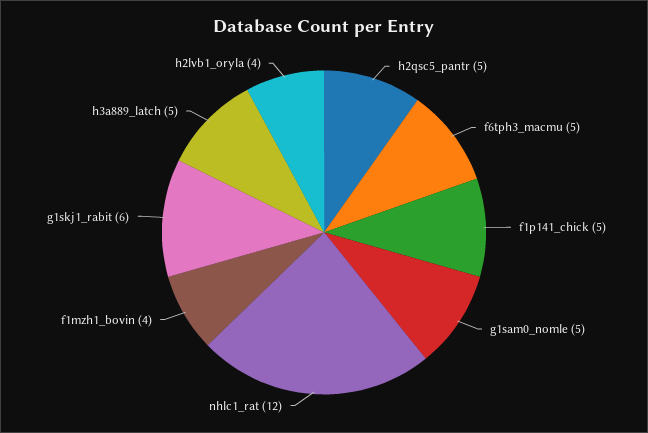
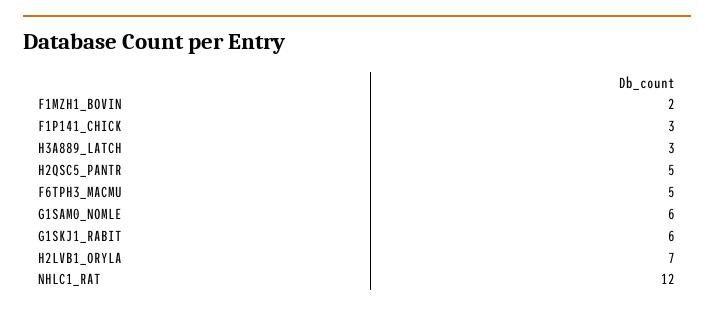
f1p141_chick: 5 -> 3
g1sam0_nomle: 5 -> 6
f1mzh1_bovin: 4 -> 2
h3a889_latch: 5 -> 3
h2lvb1_oryla: 4 -> 7

